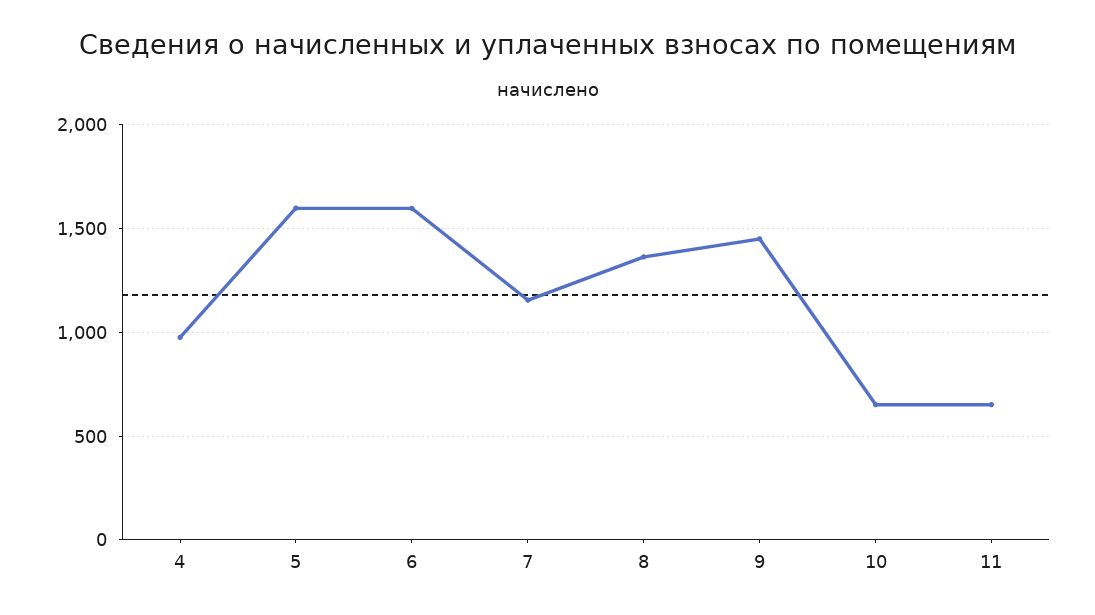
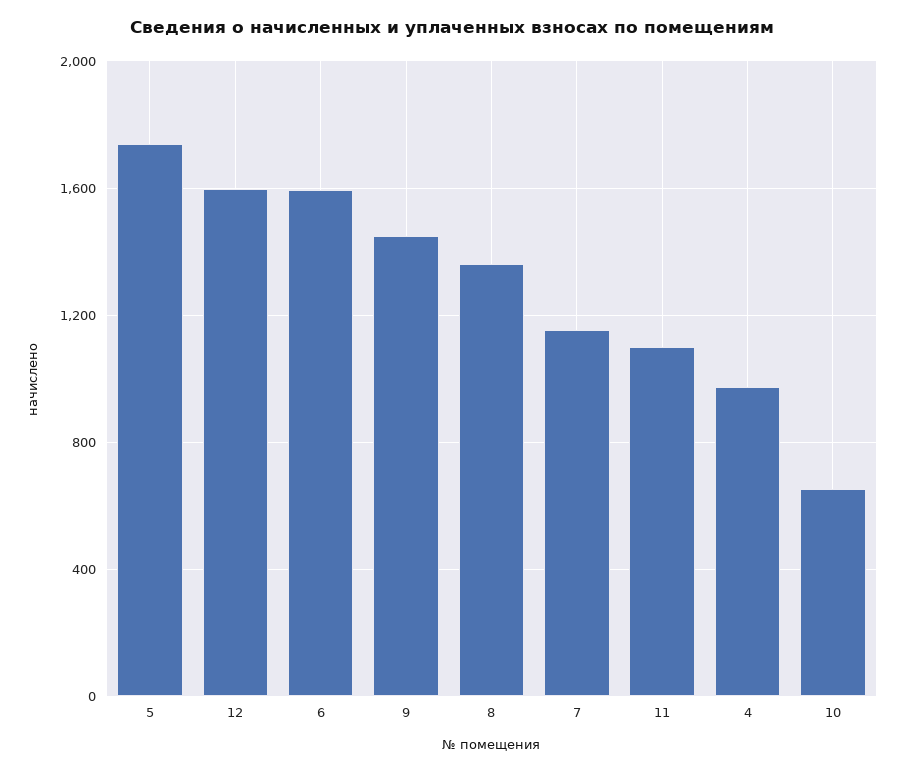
5: 1600 -> 1750
11: 650 -> 1100
12: none -> 1600

